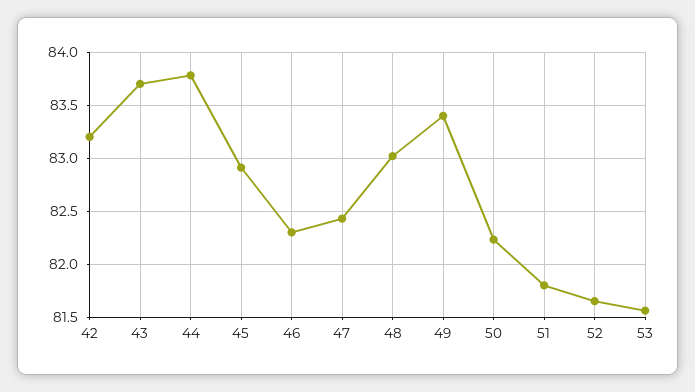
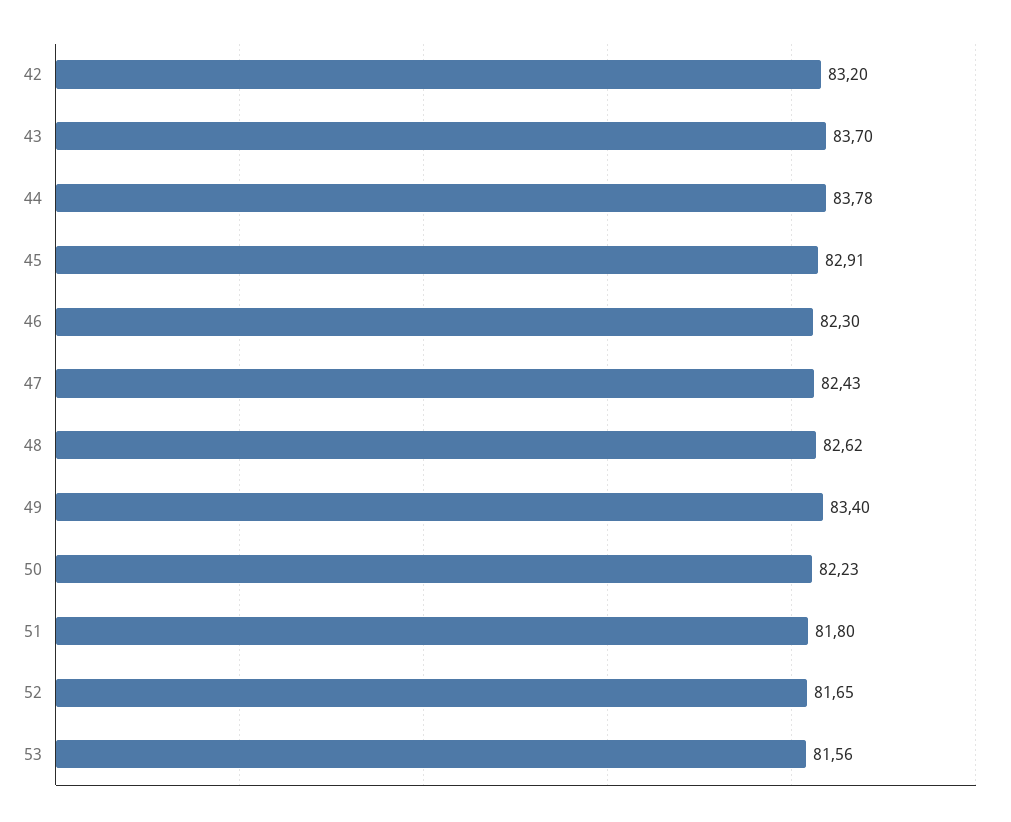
48: 83 -> 82.62

